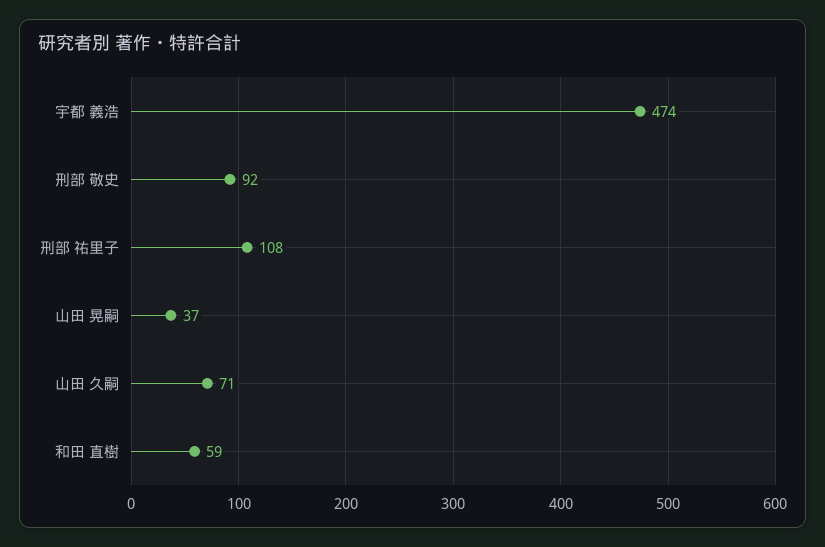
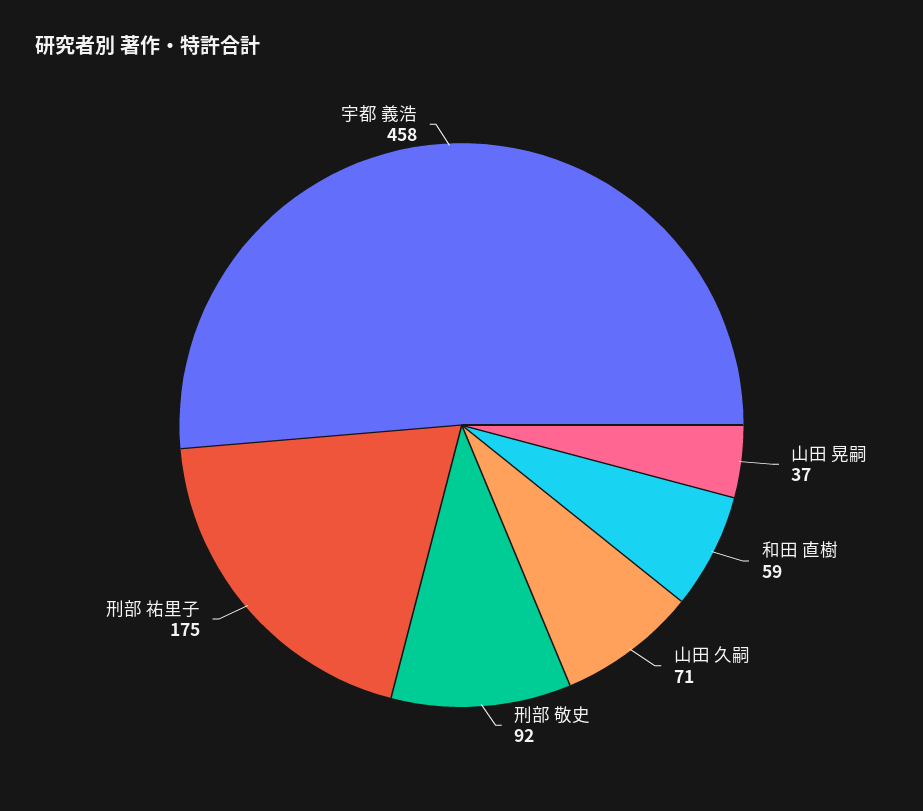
宇都 義浩: 474 -> 458
刑部 祐里子: 108 -> 175

